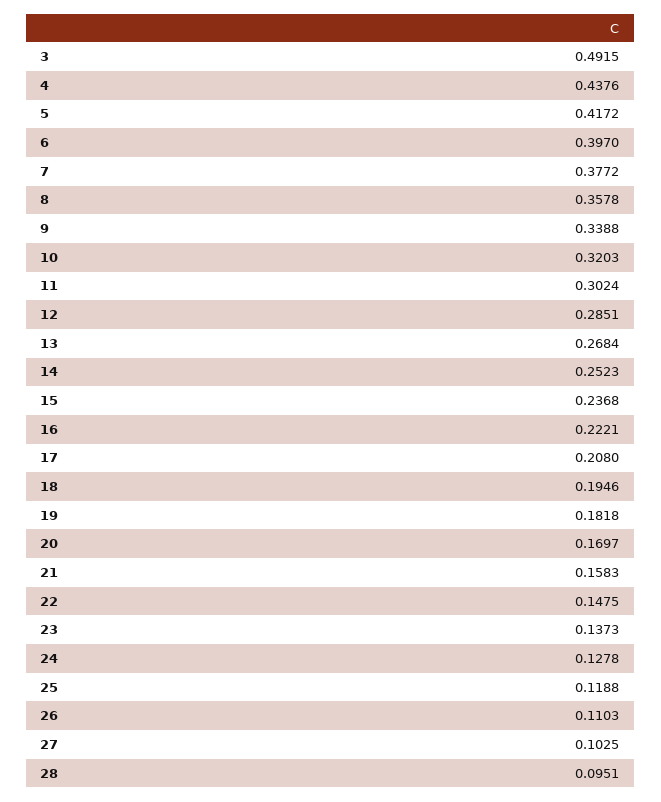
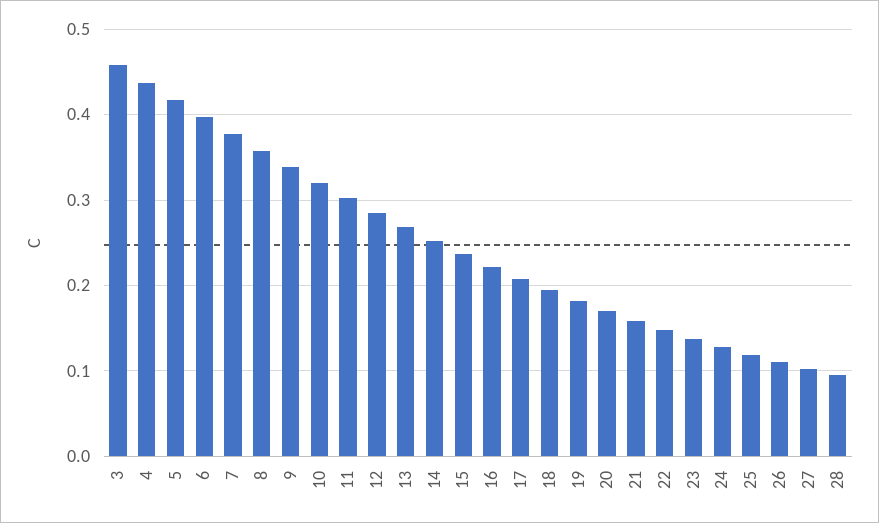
3: 0.4915 -> 0.46

